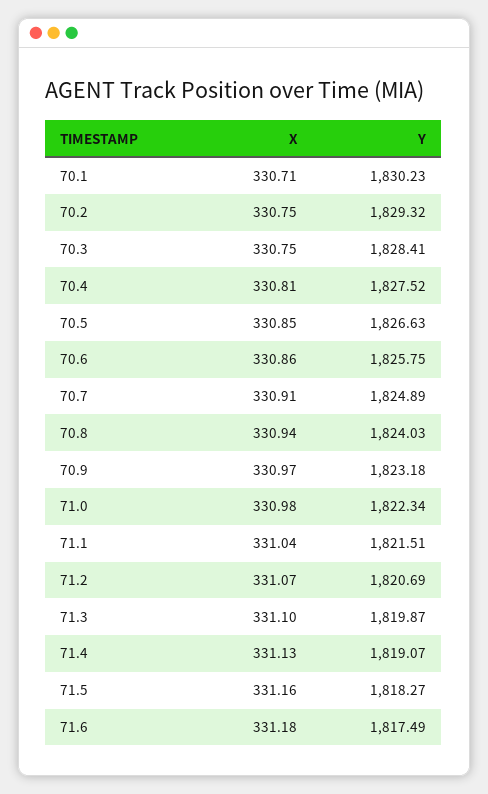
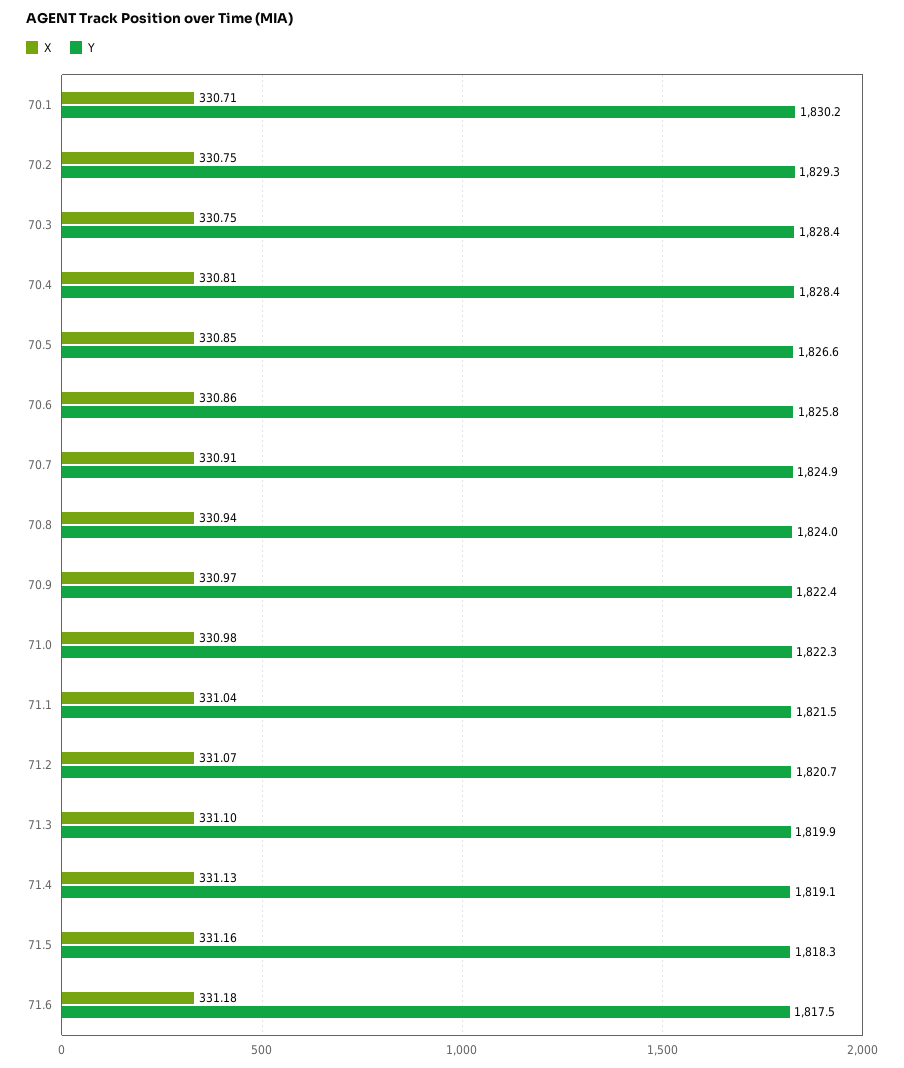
Y, 70.4: 1827.52 -> 1828.4
Y, 70.9: 1823.18 -> 1822.4

